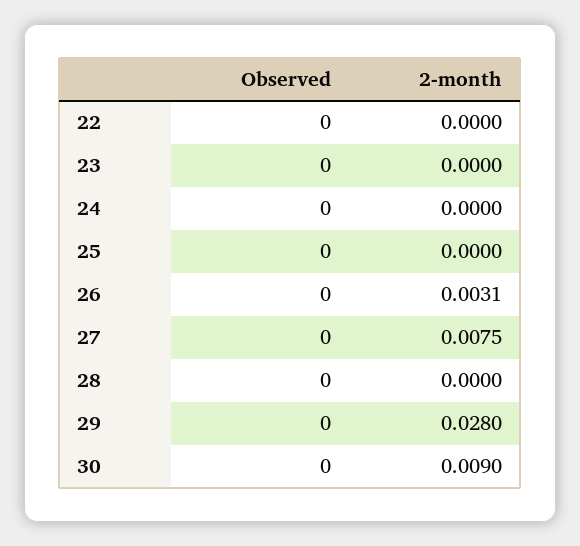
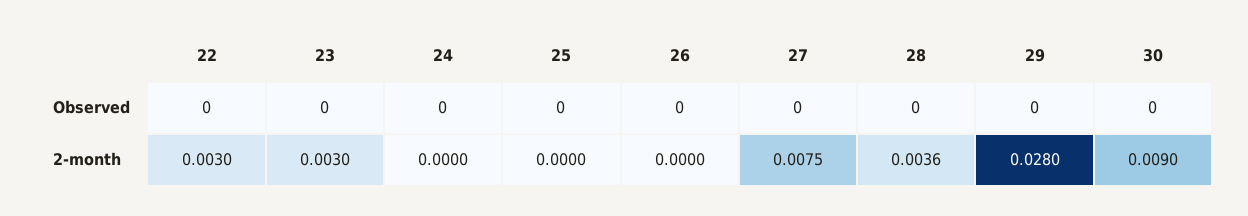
2-month, 22: 0 -> 0.003
2-month, 23: 0 -> 0.003
2-month, 26: 0.0031 -> 0
2-month, 28: 0 -> 0.0036

